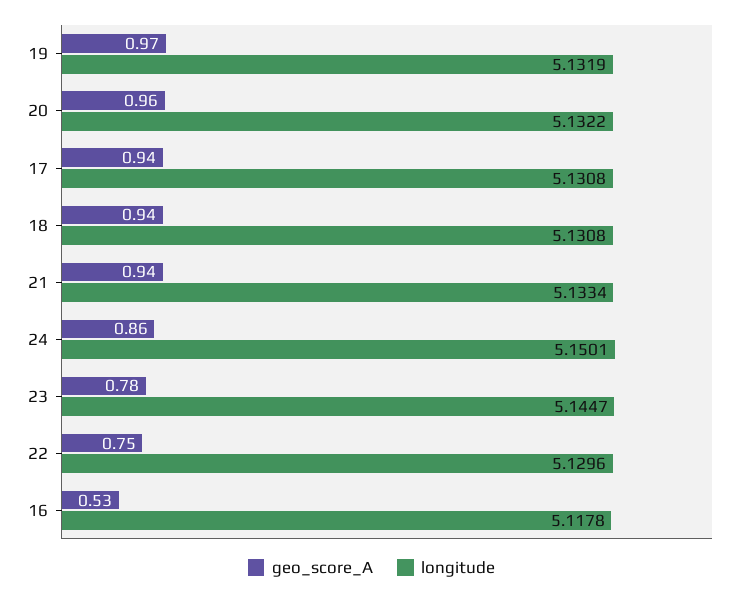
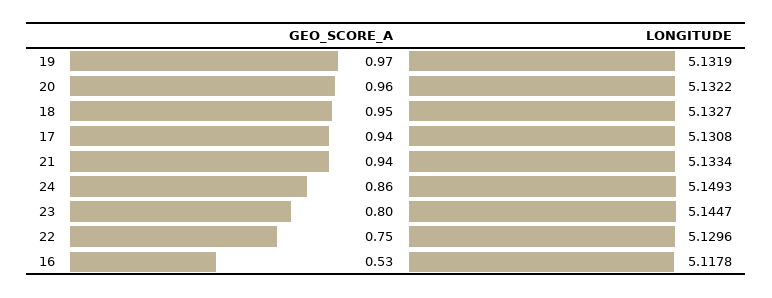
geo_score_A, 18: 0.94 -> 0.95
longitude, 18: 5.1308 -> 5.1327
longitude, 24: 5.1501 -> 5.1493
geo_score_A, 23: 0.78 -> 0.8

